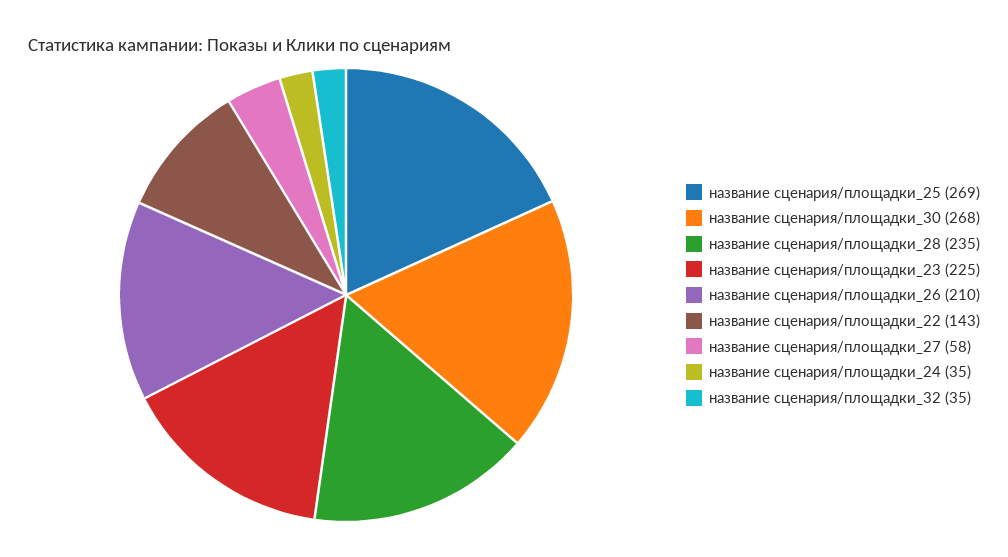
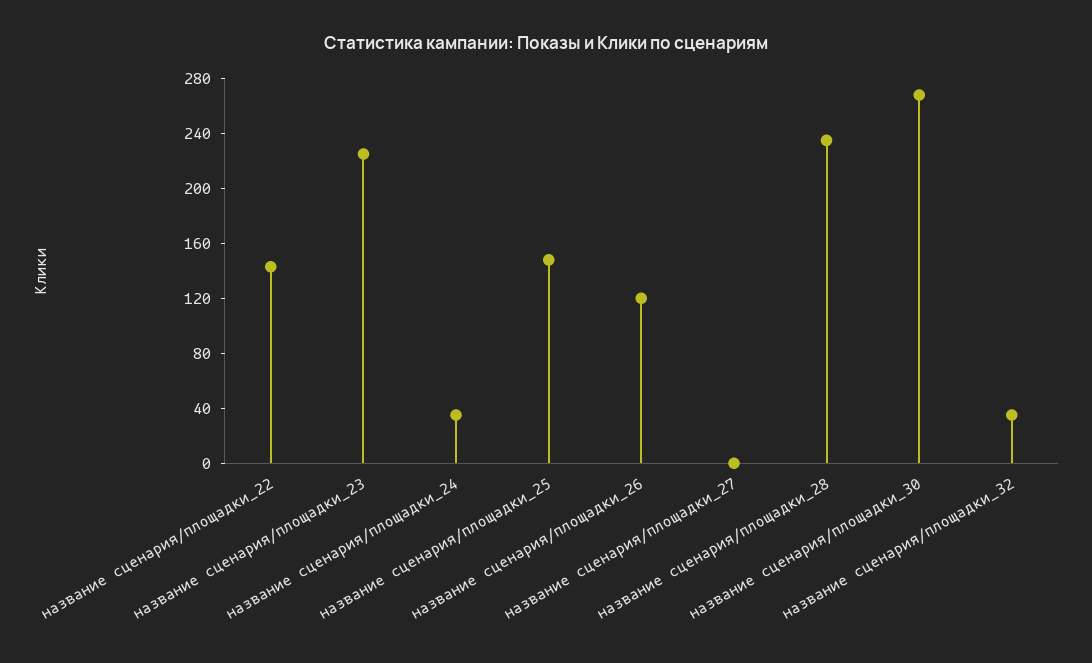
название сценария/площадки_25: 269 -> 150
название сценария/площадки_26: 210 -> 120
название сценария/площадки_27: 58 -> 0

